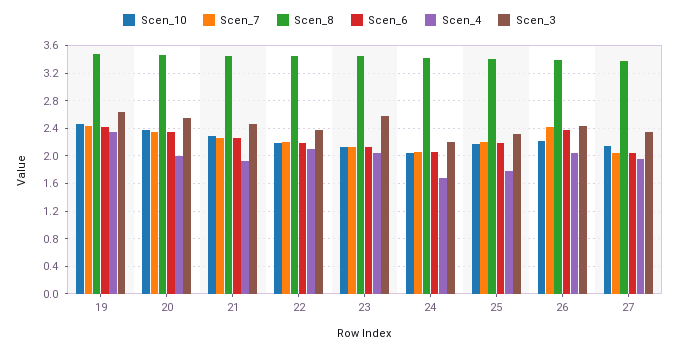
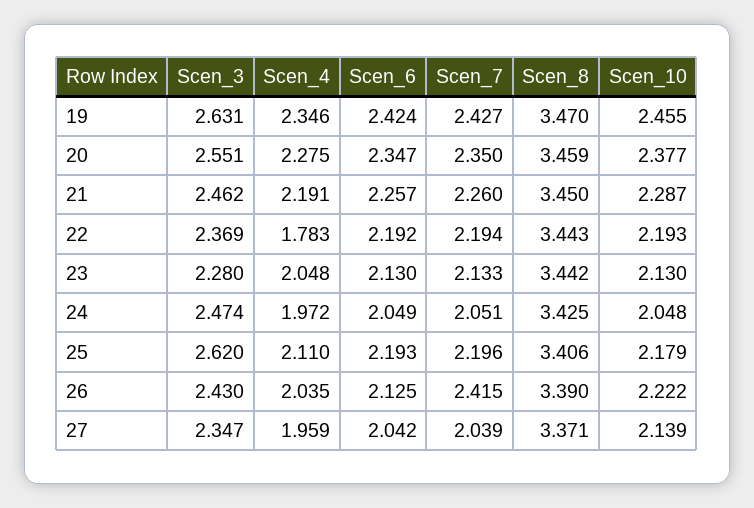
Scen_4, 20: 2 -> 2.275
Scen_4, 21: 1.9 -> 2.191
Scen_4, 22: 2.1 -> 1.783
Scen_3, 23: 2.6 -> 2.28
Scen_4, 24: 1.7 -> 1.972
Scen_3, 24: 2.2 -> 2.474
Scen_4, 25: 1.8 -> 2.11
Scen_3, 25: 2.3 -> 2.62
Scen_6, 26: 2.4 -> 2.125

